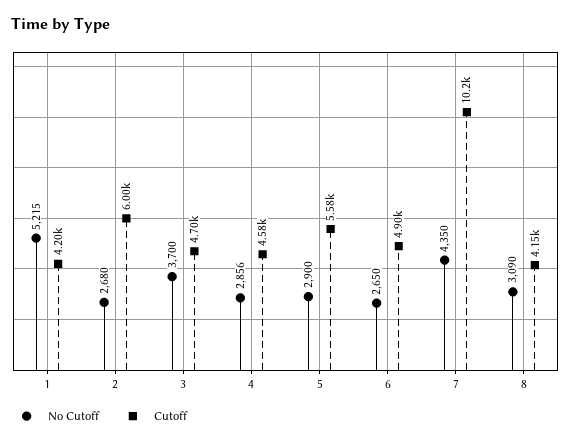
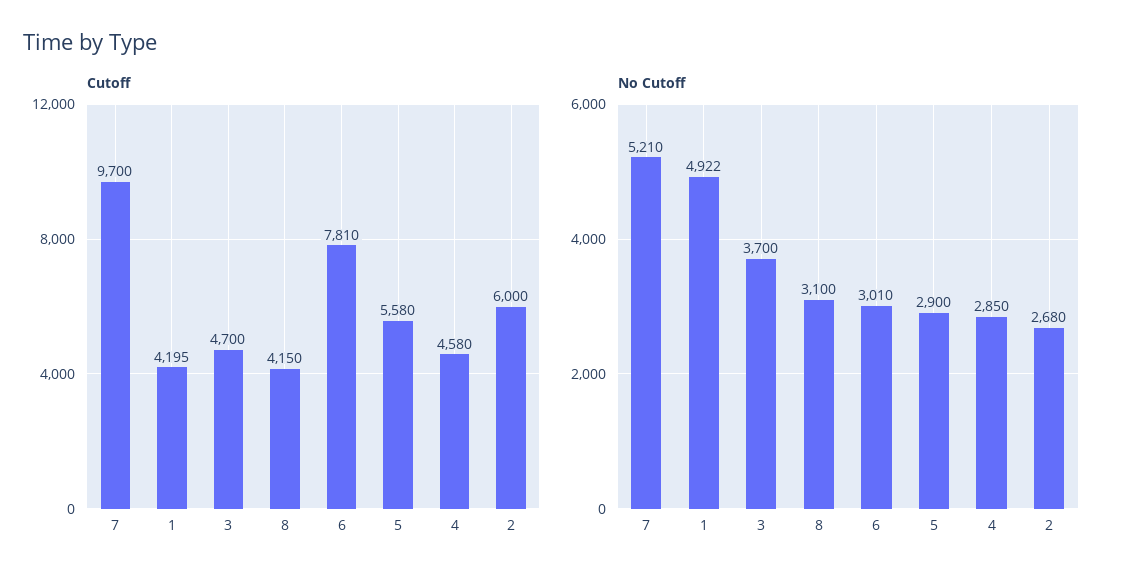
No Cutoff, 1: 5215 -> 4922
No Cutoff, 4: 2856 -> 2850
No Cutoff, 6: 2650 -> 3010
Cutoff, 6: 4900 -> 7810
No Cutoff, 7: 4350 -> 5210
Cutoff, 7: 10200 -> 9700
No Cutoff, 8: 3090 -> 3100

